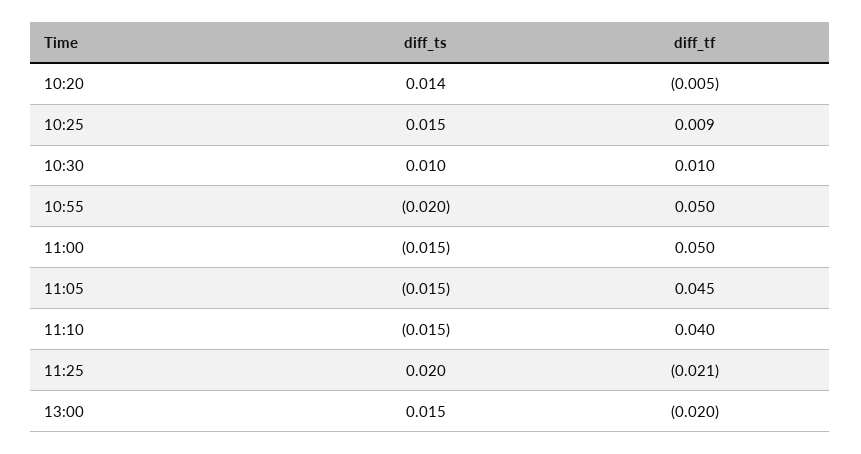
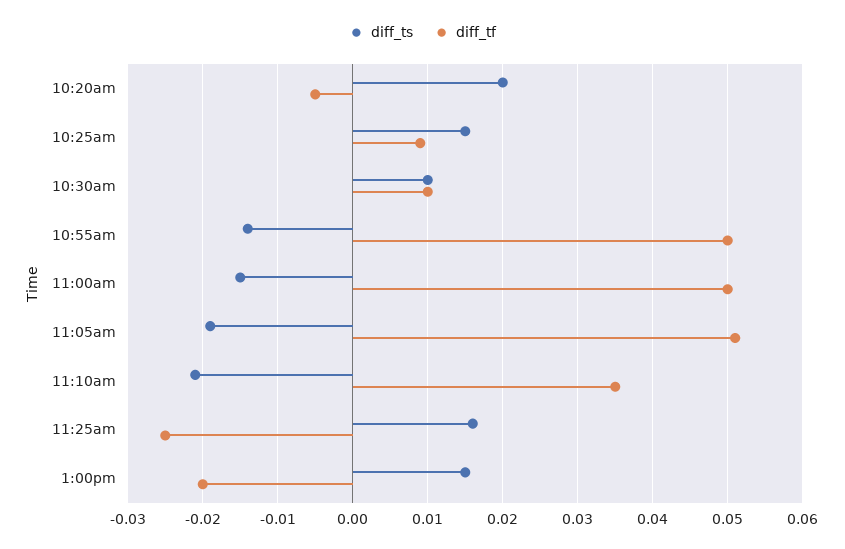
diff_ts, 10:20: 0.014 -> 0.02
diff_ts, 10:55: -0.02 -> -0.014
diff_ts, 11:05: -0.015 -> -0.019
diff_tf, 11:05: 0.045 -> 0.051
diff_ts, 11:10: -0.015 -> -0.021
diff_tf, 11:10: 0.04 -> 0.035
diff_ts, 11:25: 0.02 -> 0.016
diff_tf, 11:25: -0.021 -> -0.025

